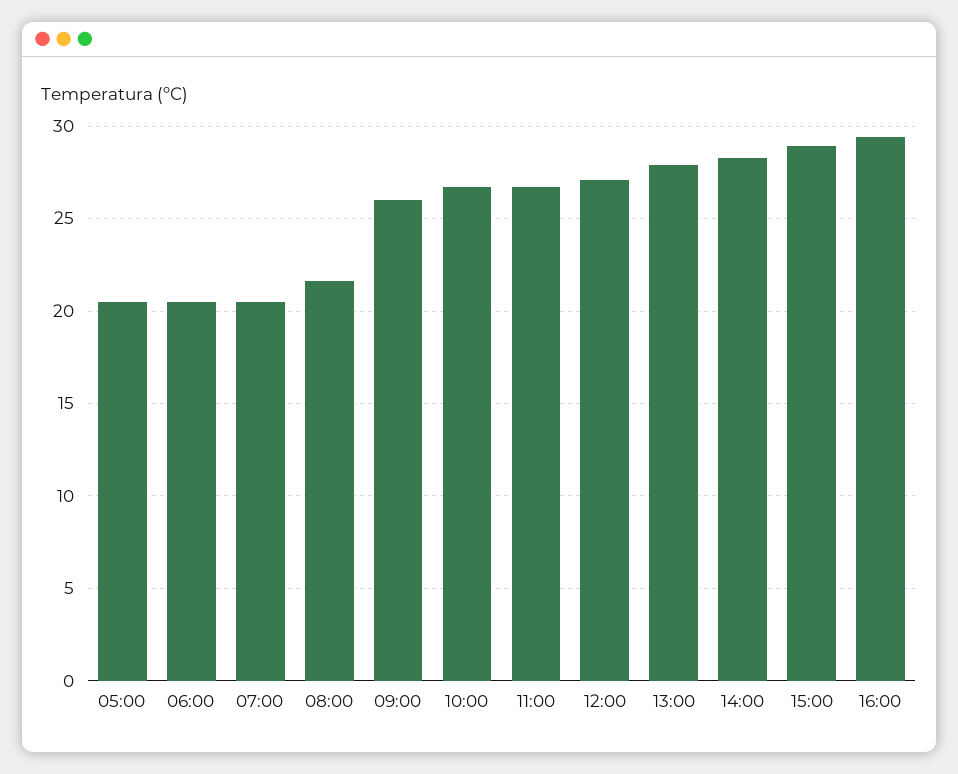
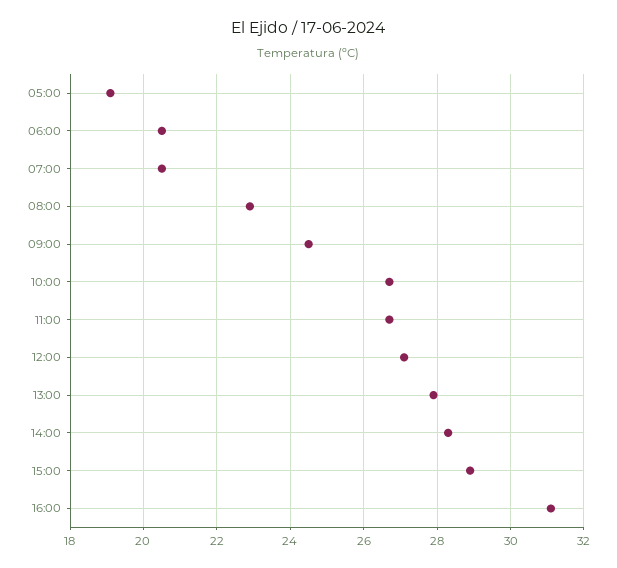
05:00: 20.5 -> 19
08:00: 21.5 -> 23
09:00: 26 -> 24.5
16:00: 29.5 -> 31

